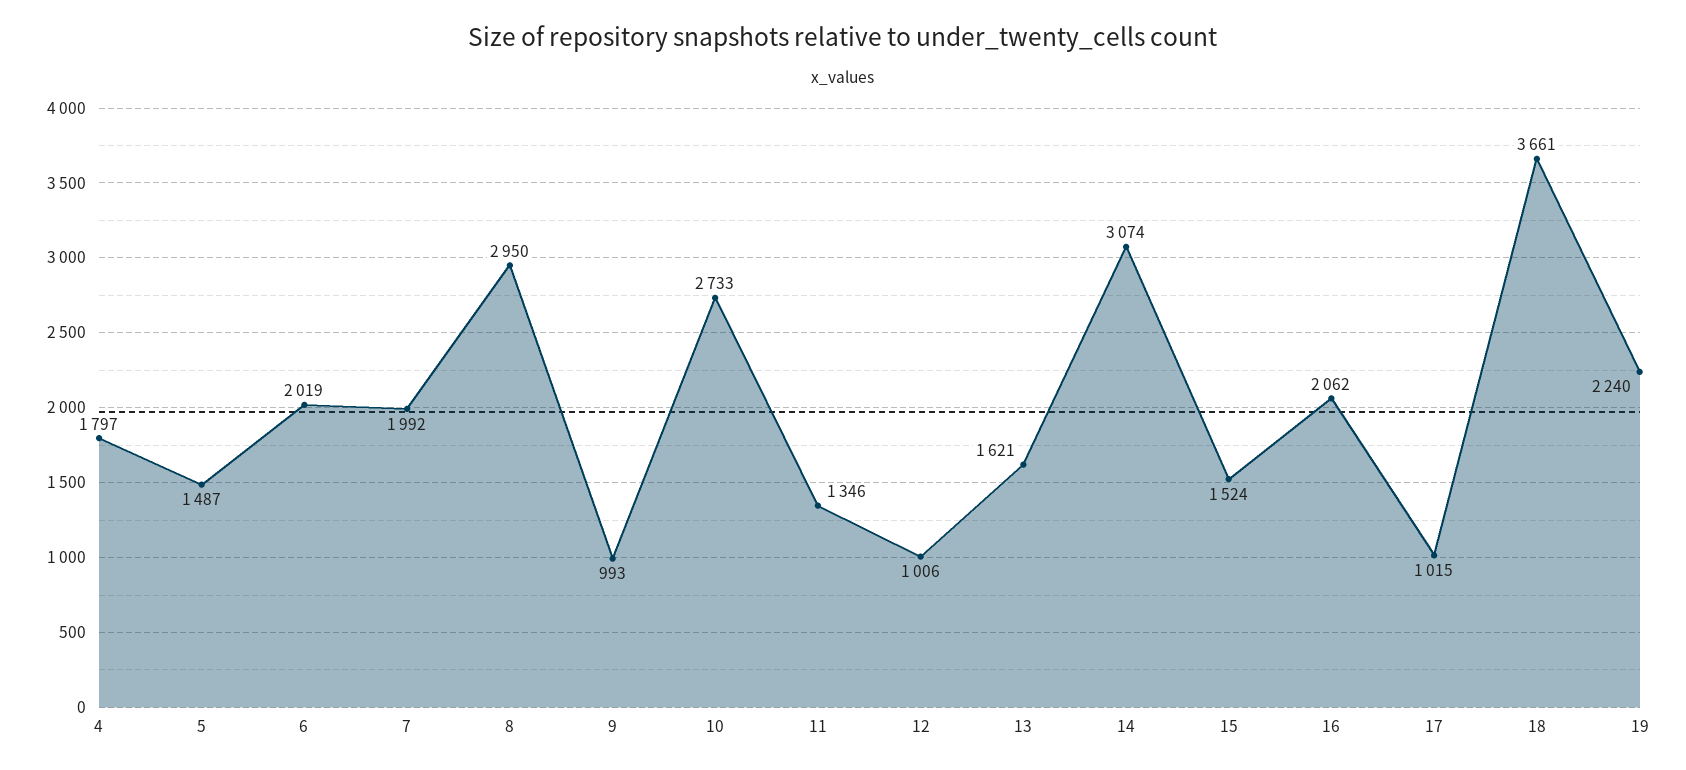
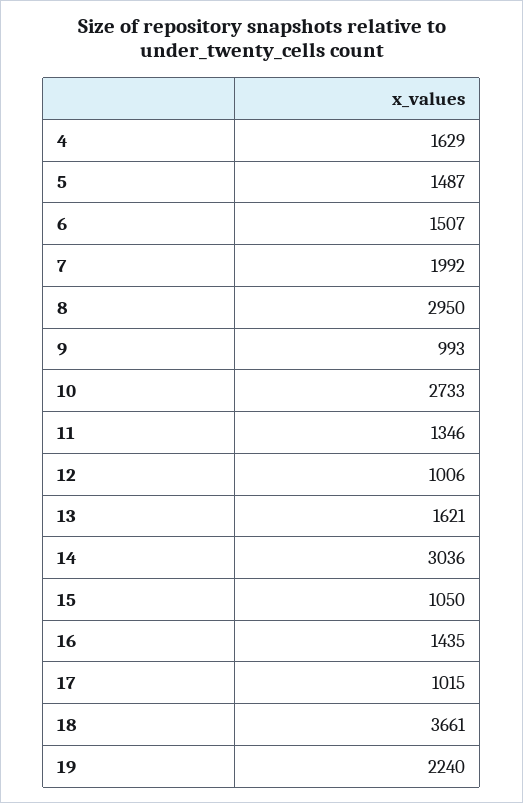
4: 1797 -> 1629
6: 2019 -> 1507
14: 3074 -> 3036
15: 1524 -> 1050
16: 2062 -> 1435

